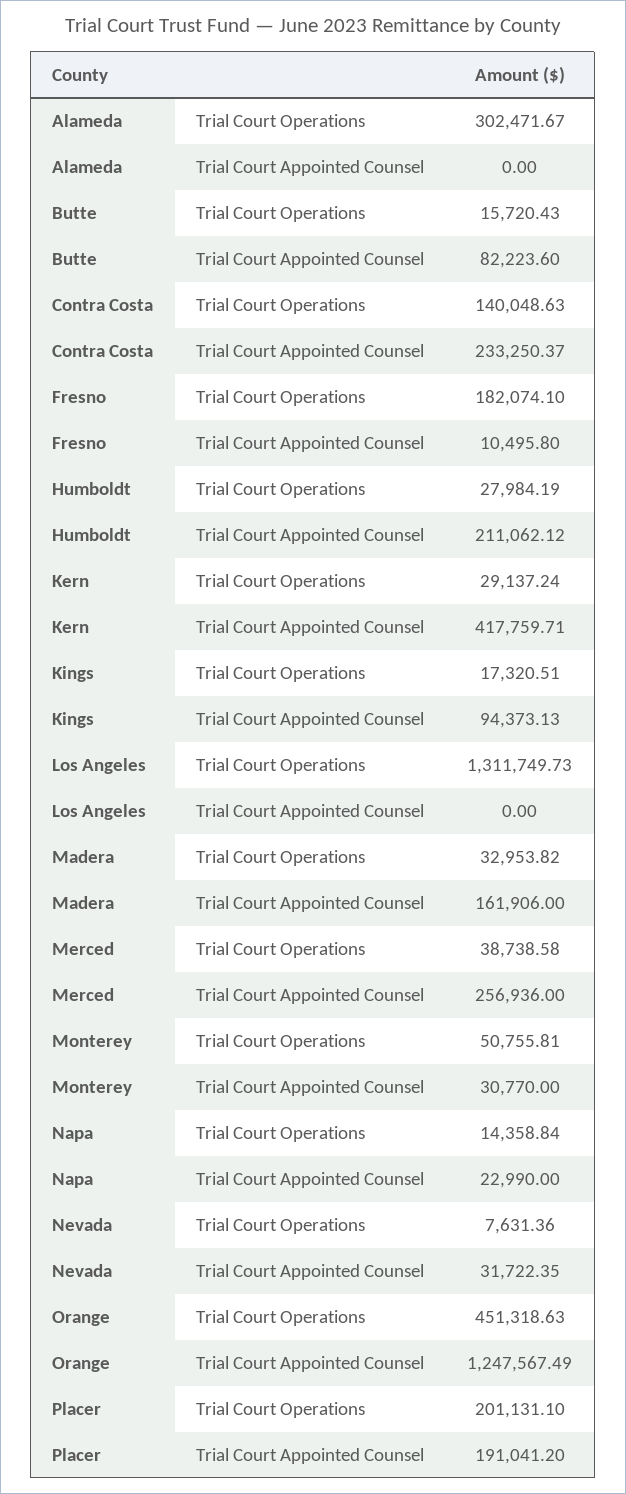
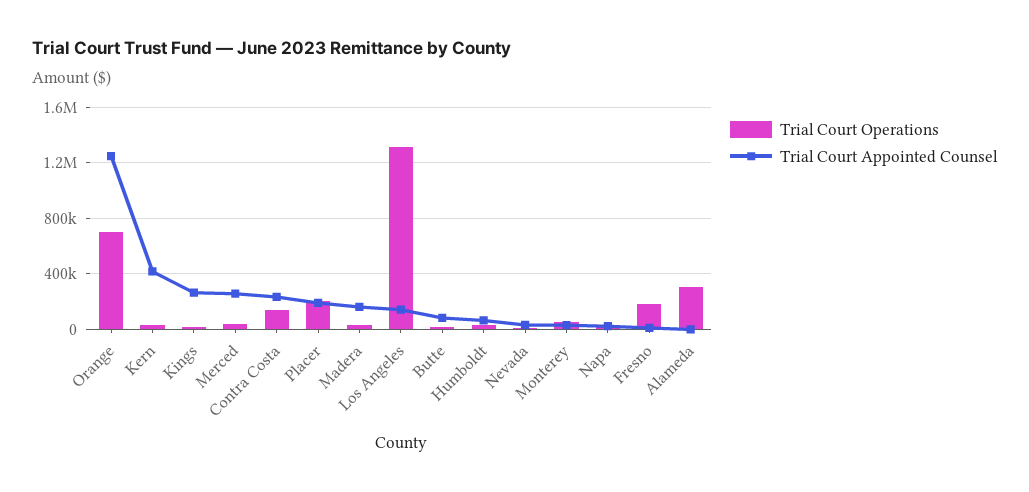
Trial Court Appointed Counsel, Humboldt: 211062.12 -> 50000
Trial Court Appointed Counsel, Kings: 94373.13 -> 250000
Trial Court Appointed Counsel, Los Angeles: 0 -> 150000
Trial Court Operations, Orange: 451318.63 -> 700000

